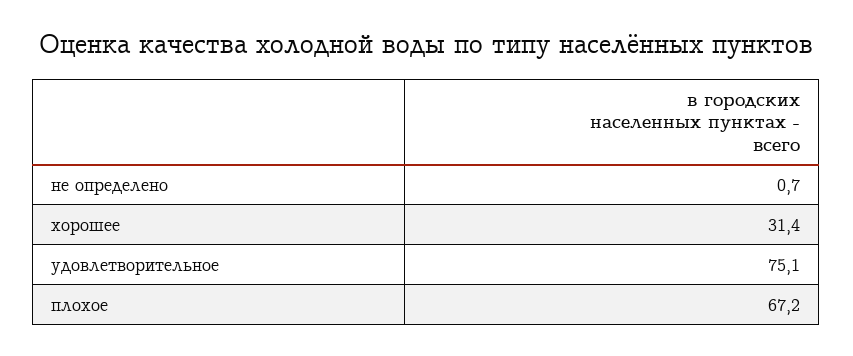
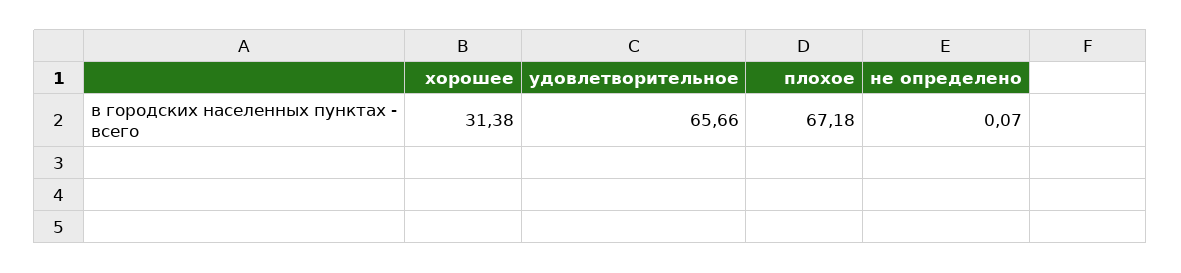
не определено: 0.7 -> 0.07
удовлетворительное: 75.1 -> 65.66

